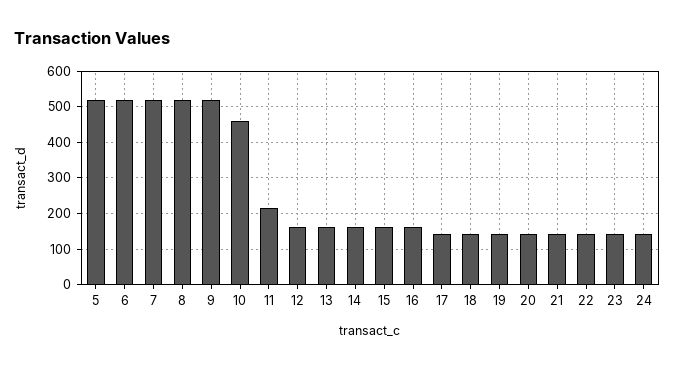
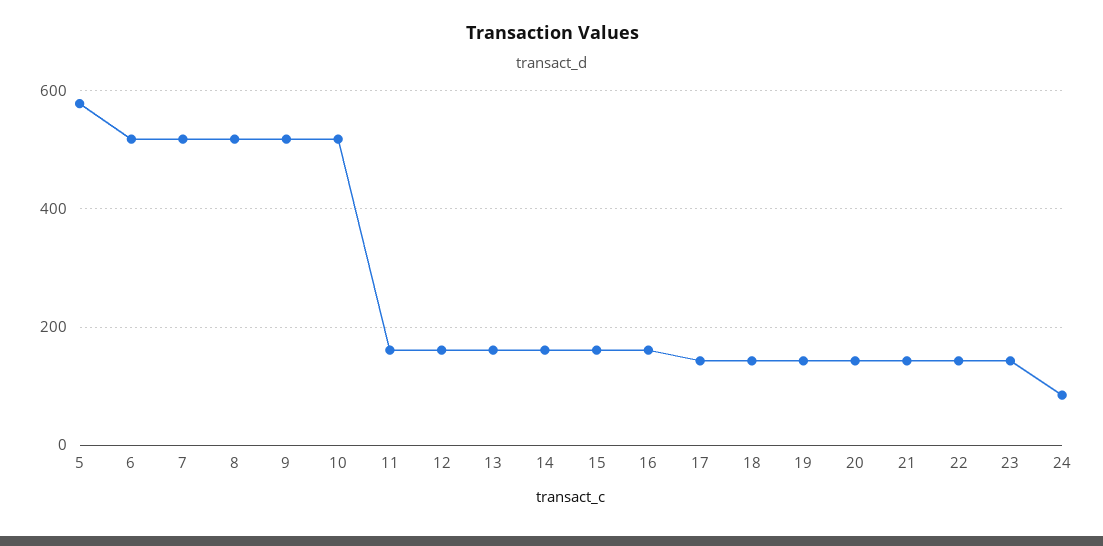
5: 520 -> 580
10: 460 -> 520
11: 220 -> 160
24: 140 -> 80

